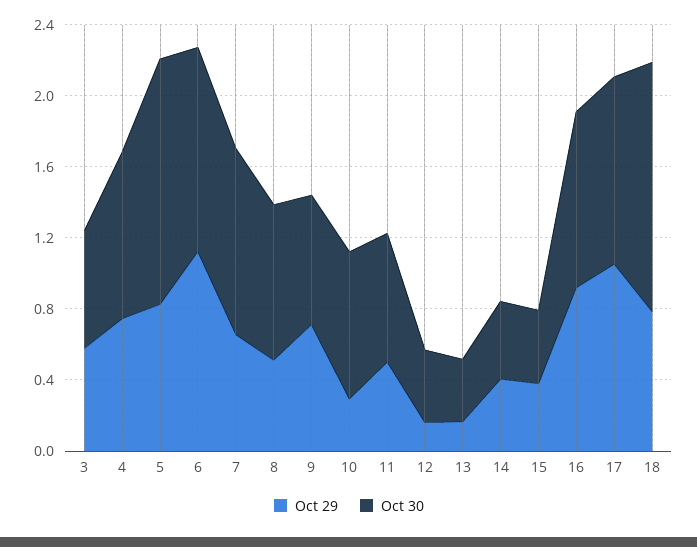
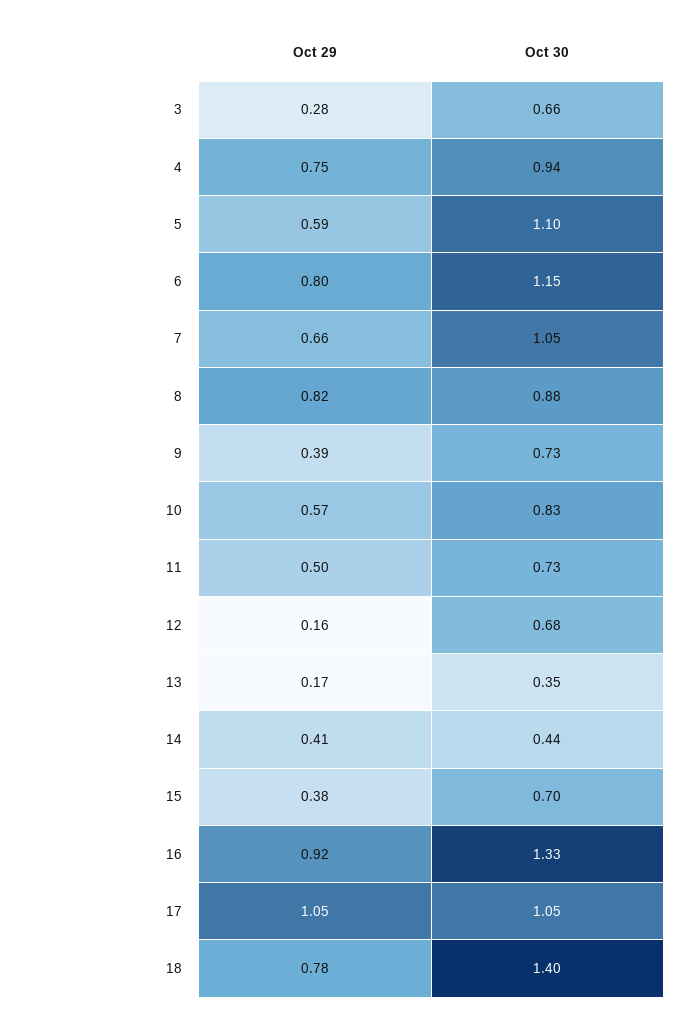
Oct 29, 3: 0.6 -> 0.28
Oct 29, 5: 0.8 -> 0.59
Oct 30, 5: 1.4 -> 1.1
Oct 29, 6: 1.1 -> 0.8
Oct 29, 8: 0.5 -> 0.82
Oct 29, 9: 0.7 -> 0.39
Oct 29, 10: 0.3 -> 0.57
Oct 30, 12: 0.4 -> 0.68
Oct 30, 15: 0.4 -> 0.7
Oct 30, 16: 1 -> 1.33

